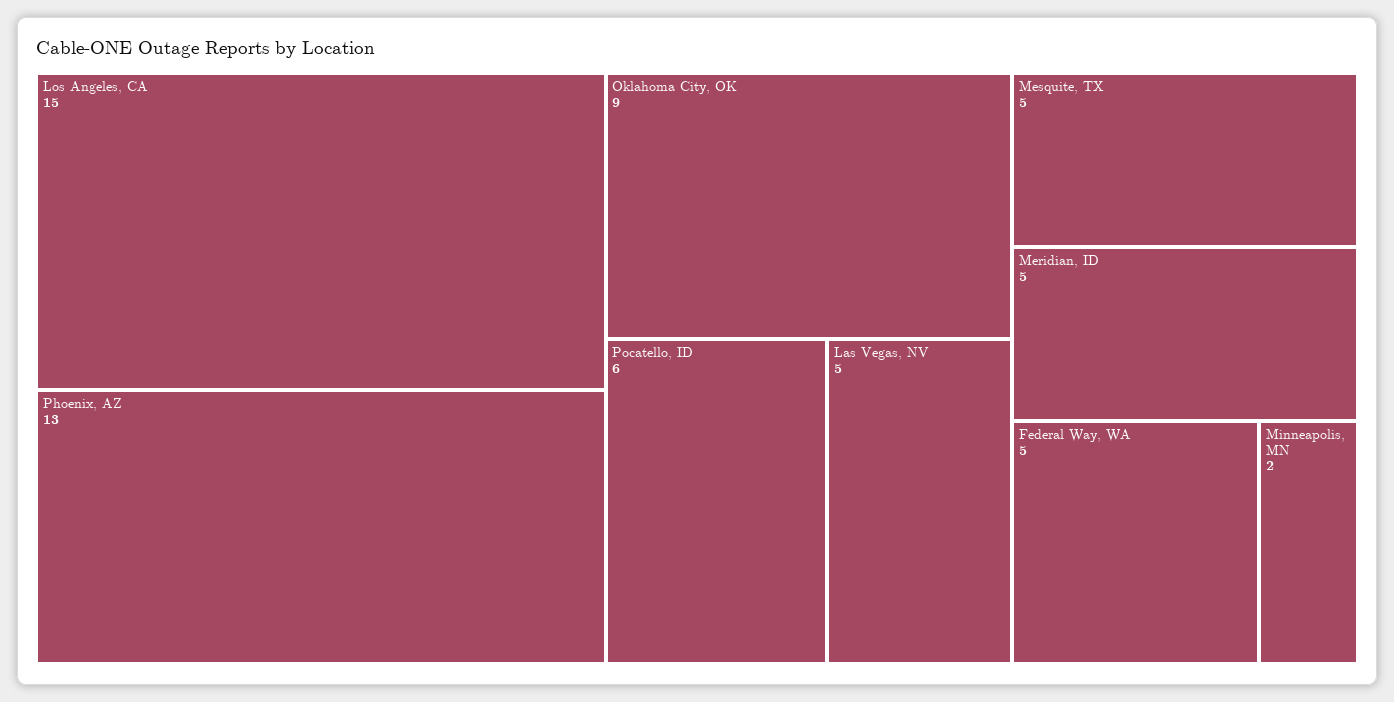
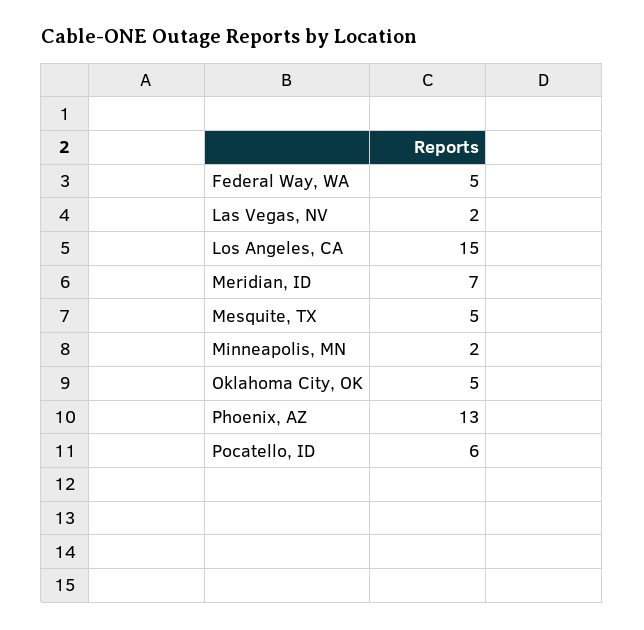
Oklahoma City, OK: 9 -> 5
Las Vegas, NV: 5 -> 2
Meridian, ID: 5 -> 7

